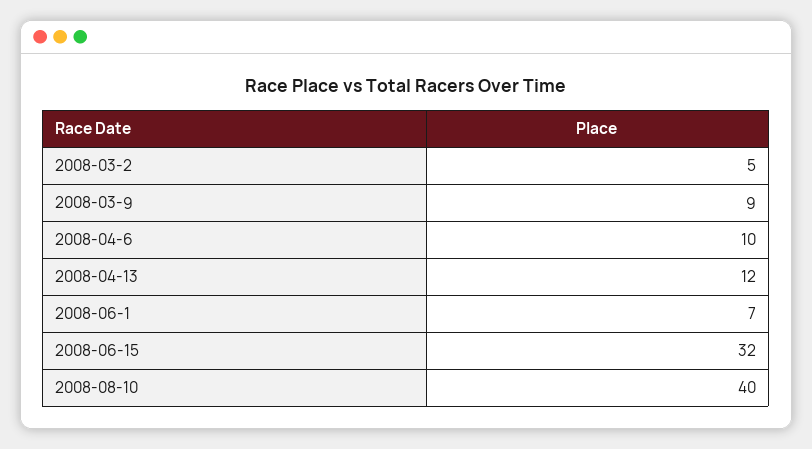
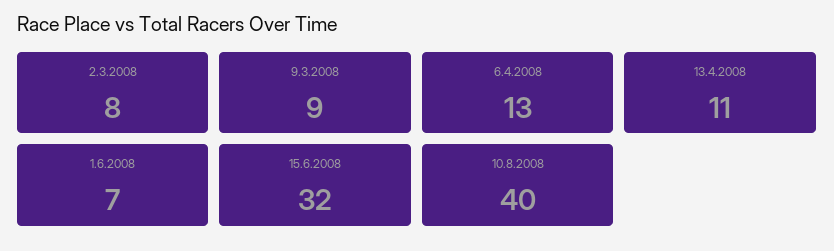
2008-03-2: 5 -> 8
2008-04-6: 10 -> 13
2008-04-13: 12 -> 11

